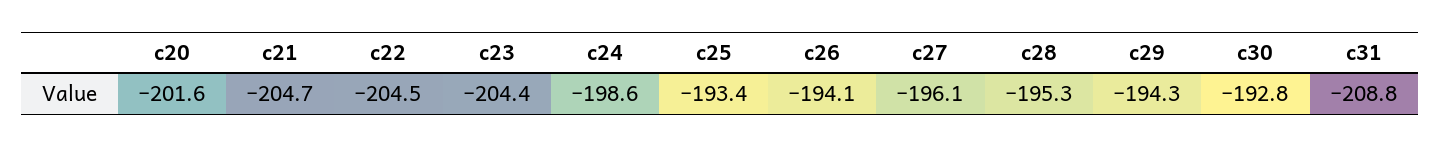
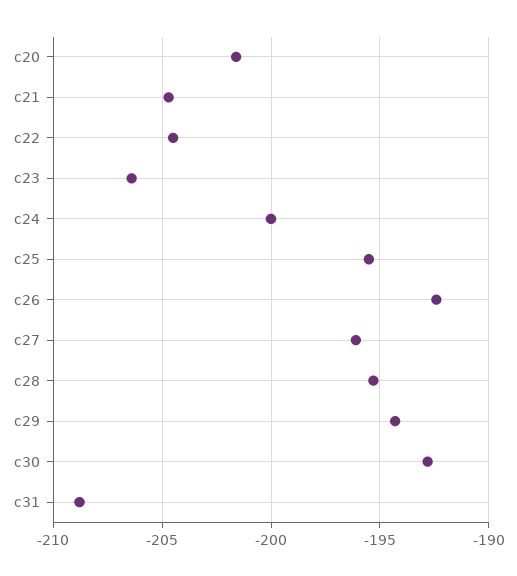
c23: -204.4 -> -206.5
c24: -198.6 -> -200
c25: -193.4 -> -195.5
c26: -194.1 -> -192.5

